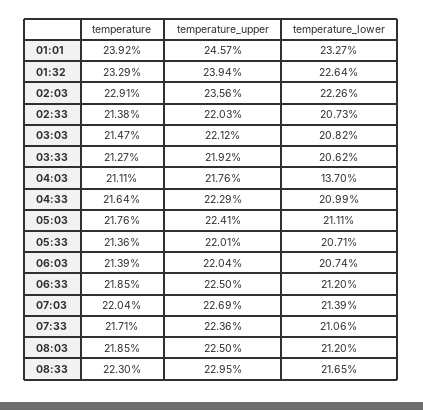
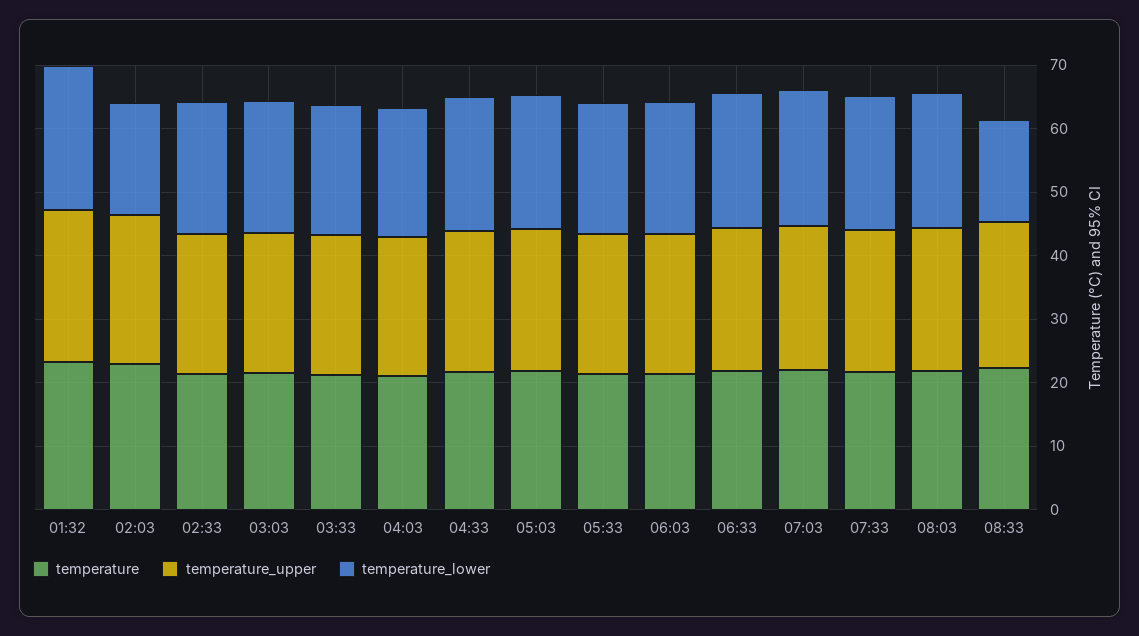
temperature, 01:01: 23.92 -> none
temperature_upper, 01:01: 24.57 -> none
temperature_lower, 01:01: 23.27 -> none
temperature_lower, 02:03: 22.26 -> 18
temperature_lower, 04:03: 13.7 -> 20
temperature_lower, 08:33: 21.65 -> 16

